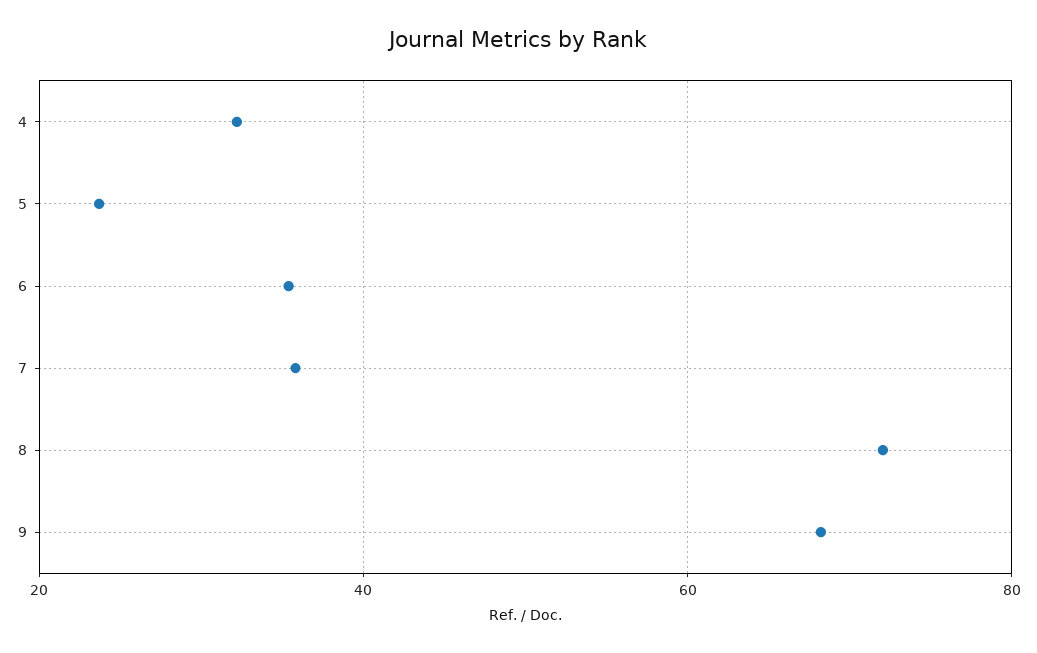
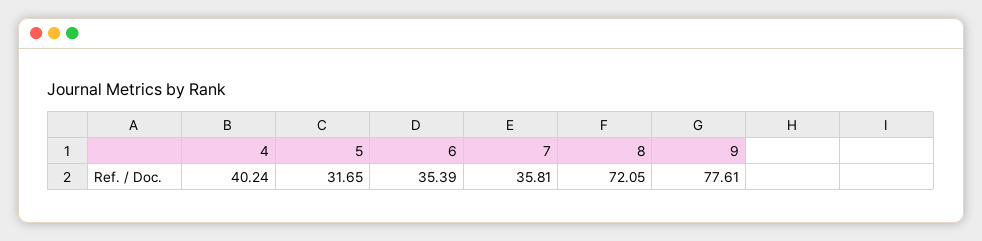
4: 32 -> 40.24
5: 24 -> 31.65
9: 68 -> 77.61

